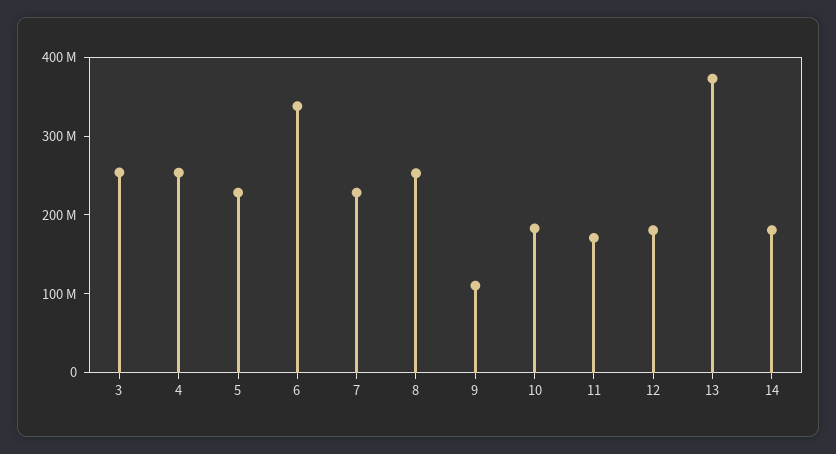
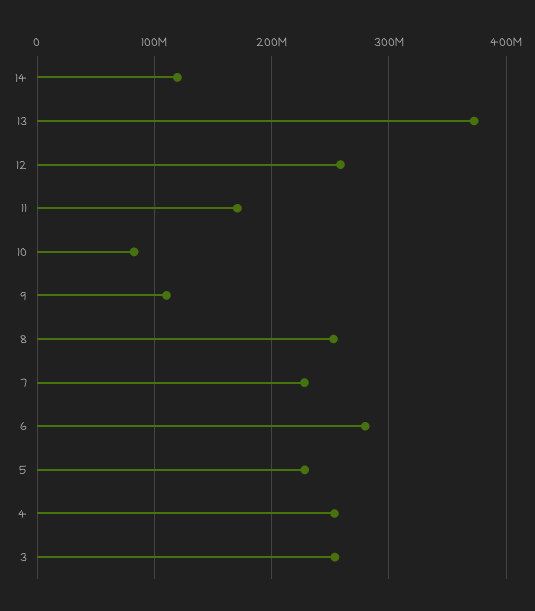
6: 340000000 -> 280000000
10: 180000000 -> 80000000
12: 180000000 -> 260000000
14: 180000000 -> 120000000

